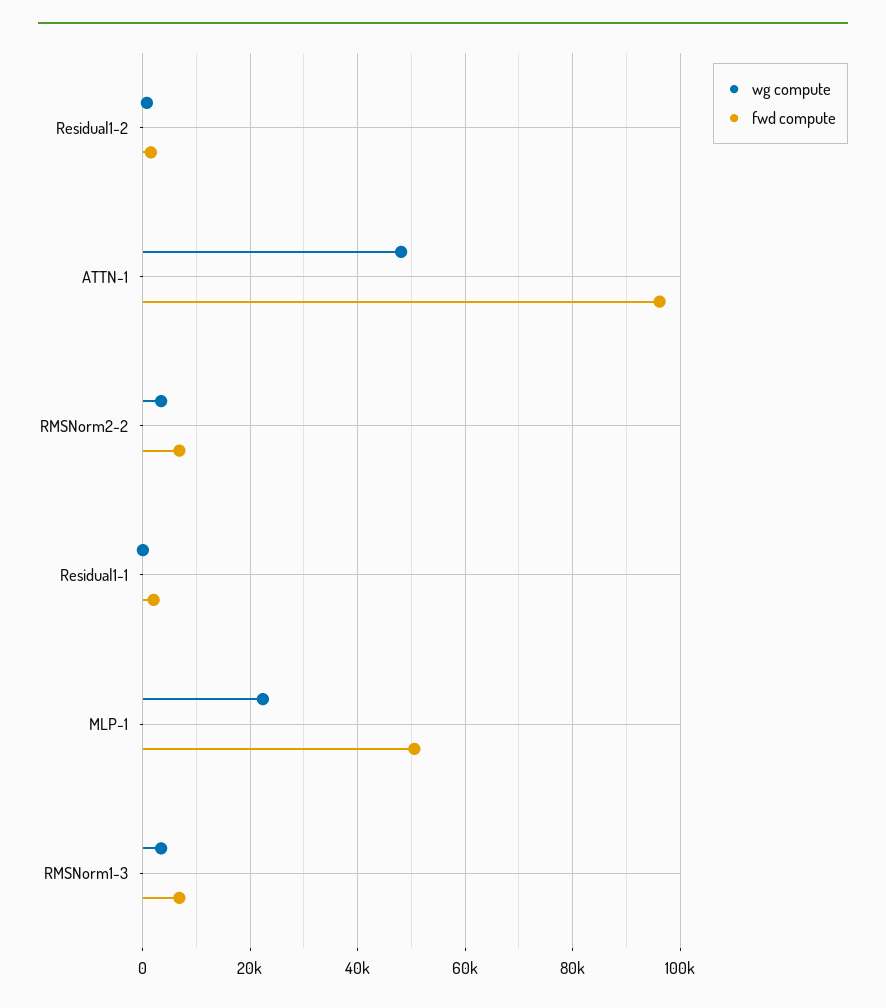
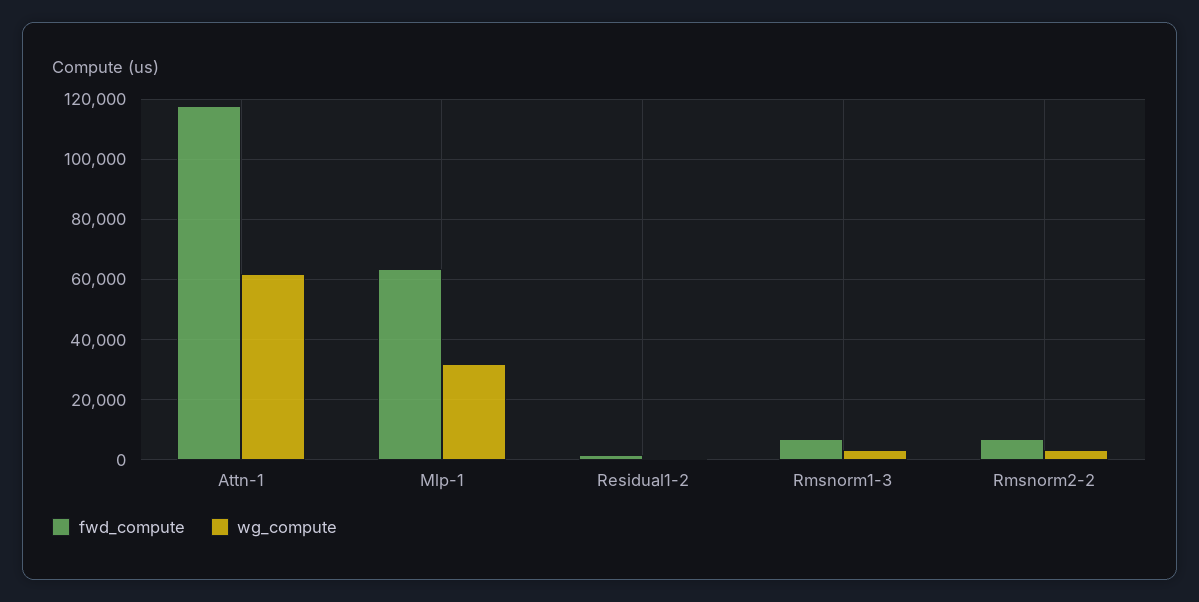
wg compute, ATTN-1: 48000 -> 62000
fwd compute, ATTN-1: 96000 -> 118000
wg compute, Residual1-1: 0 -> none
fwd compute, Residual1-1: 2000 -> none
wg compute, MLP-1: 22000 -> 32000
fwd compute, MLP-1: 50000 -> 64000

